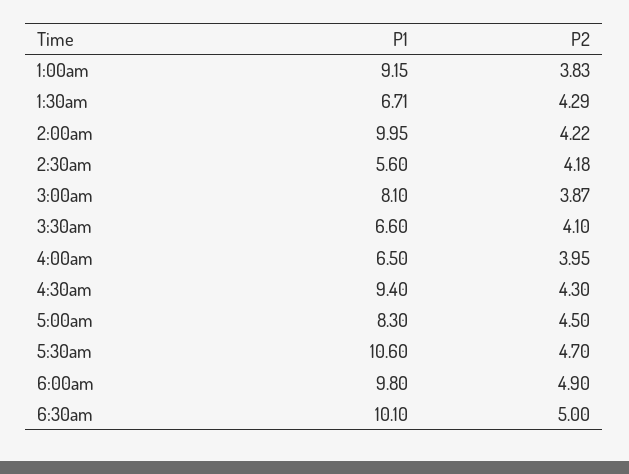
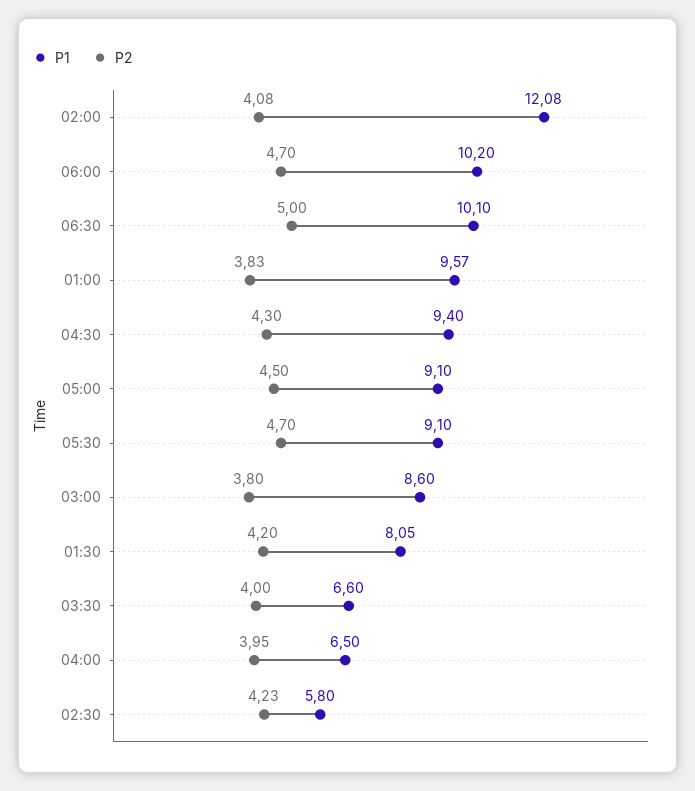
P1, 1:00am: 9.15 -> 9.57
P1, 1:30am: 6.71 -> 8.05
P2, 1:30am: 4.29 -> 4.2
P1, 2:00am: 9.95 -> 12.08
P2, 2:00am: 4.22 -> 4.08
P1, 2:30am: 5.6 -> 5.8
P2, 2:30am: 4.18 -> 4.23
P1, 3:00am: 8.1 -> 8.6
P2, 3:00am: 3.87 -> 3.8
P2, 3:30am: 4.1 -> 4
P1, 5:00am: 8.3 -> 9.1
P1, 5:30am: 10.6 -> 9.1
P1, 6:00am: 9.8 -> 10.2
P2, 6:00am: 4.9 -> 4.7

